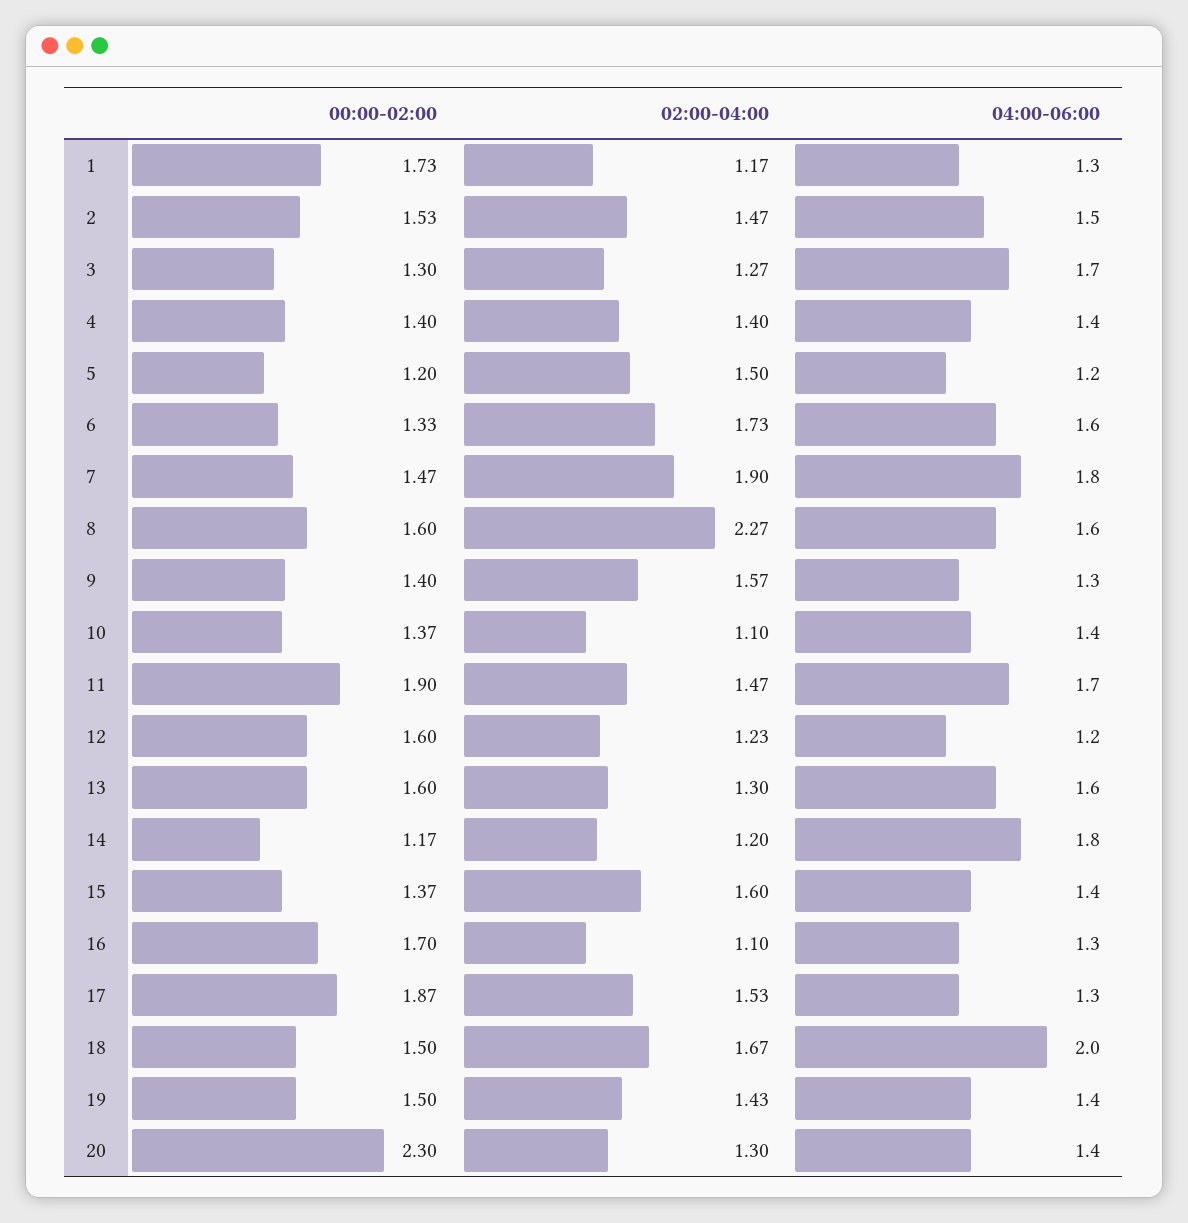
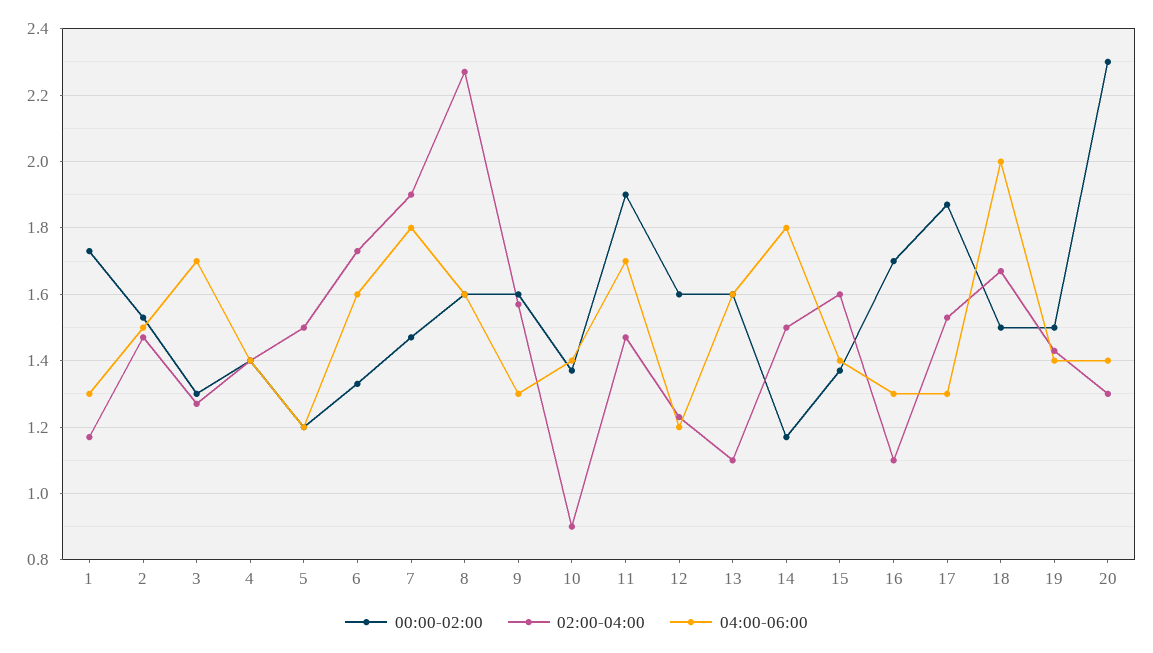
00:00-02:00, 9: 1.4 -> 1.6
02:00-04:00, 10: 1.1 -> 0.9
02:00-04:00, 13: 1.3 -> 1.1
02:00-04:00, 14: 1.2 -> 1.5

